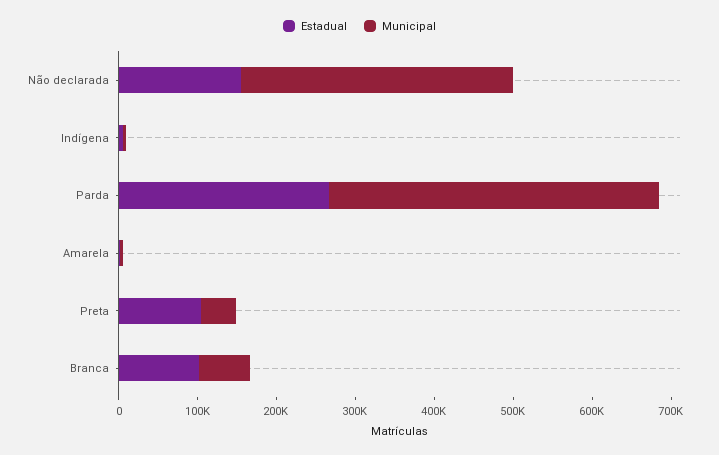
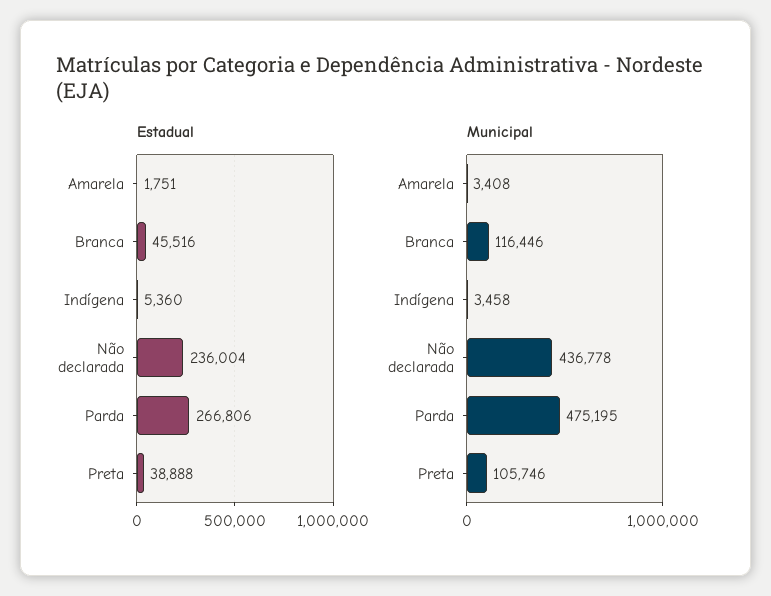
Estadual, Não declarada: 160000 -> 236004
Municipal, Não declarada: 340000 -> 436778
Municipal, Parda: 420000 -> 475195
Estadual, Preta: 100000 -> 38888
Municipal, Preta: 40000 -> 105746
Estadual, Branca: 100000 -> 45516
Municipal, Branca: 60000 -> 116446

